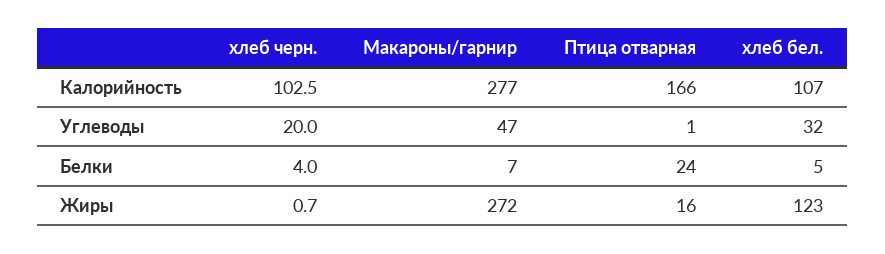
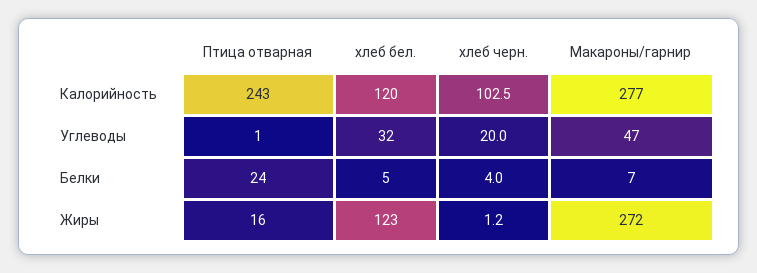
Птица отварная, Калорийность: 166 -> 243
хлеб бел., Калорийность: 107 -> 120
хлеб черн., Жиры: 0.7 -> 1.2

